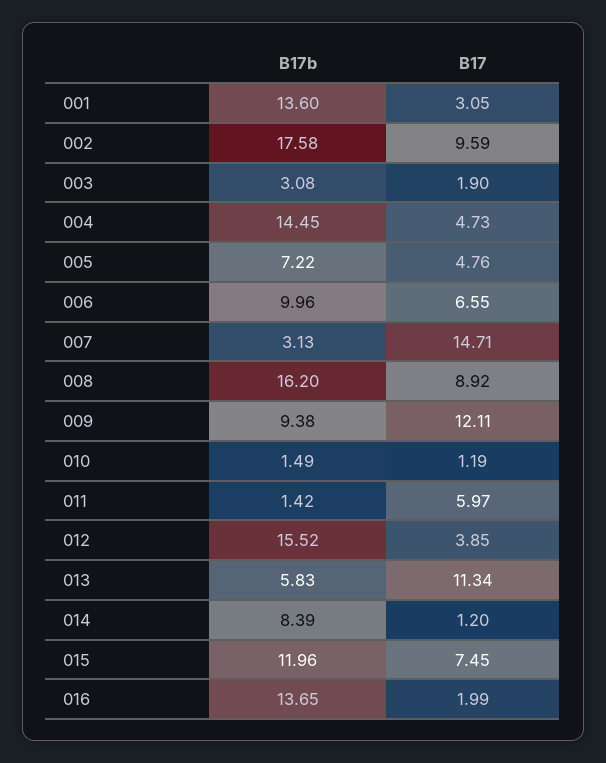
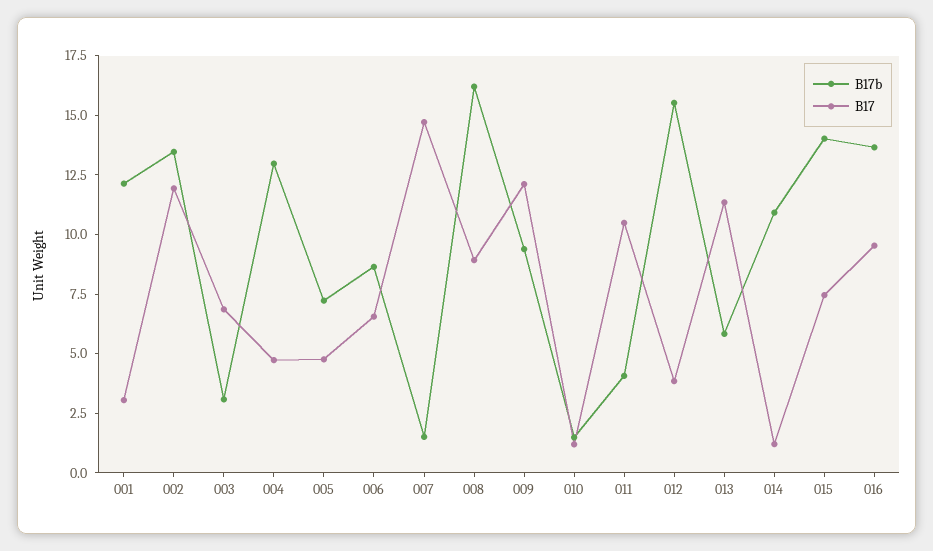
B17b, 001: 13.6 -> 12
B17b, 002: 17.58 -> 13.5
B17, 002: 9.59 -> 12
B17, 003: 1.9 -> 7
B17b, 004: 14.45 -> 13
B17b, 006: 9.96 -> 8.5
B17b, 007: 3.13 -> 1.5
B17b, 011: 1.42 -> 4
B17, 011: 5.97 -> 10.5
B17b, 014: 8.39 -> 11
B17b, 015: 11.96 -> 14
B17, 016: 1.99 -> 9.5

